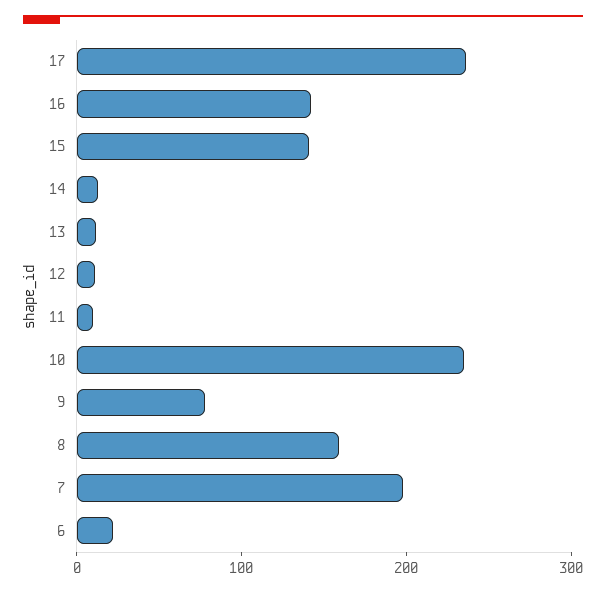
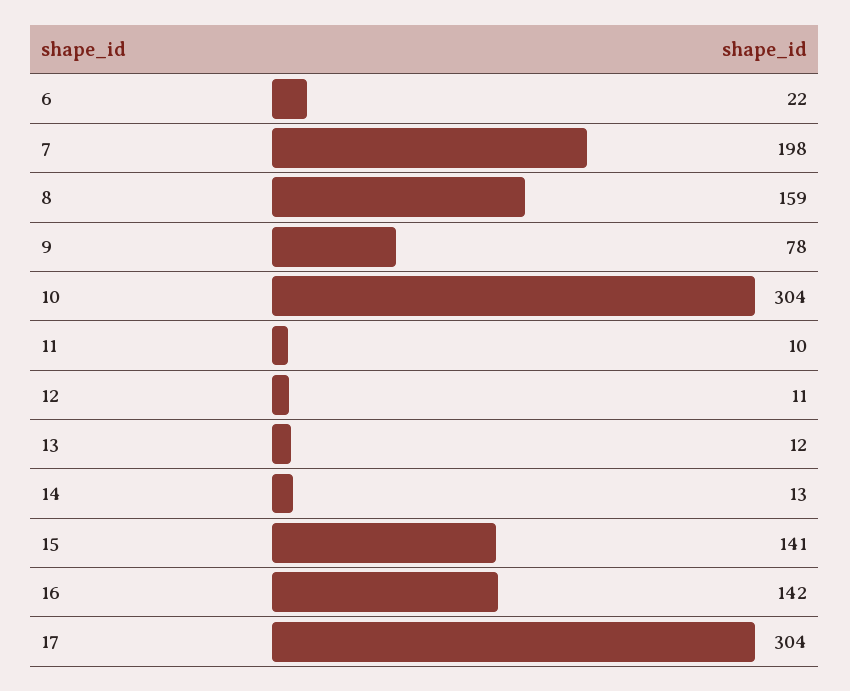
17: 240 -> 304
10: 240 -> 304

